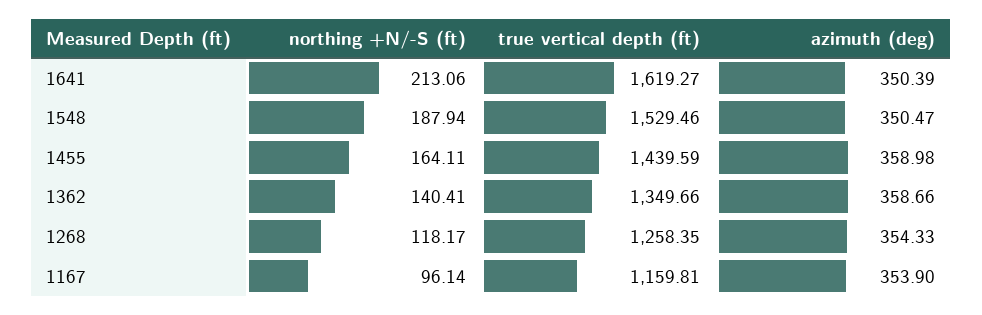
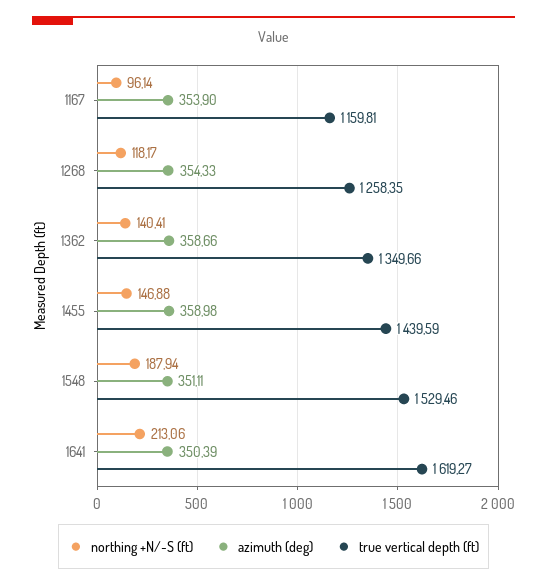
azimuth (deg), 1548: 350.47 -> 351.11
northing +N/-S (ft), 1455: 164.11 -> 146.88

